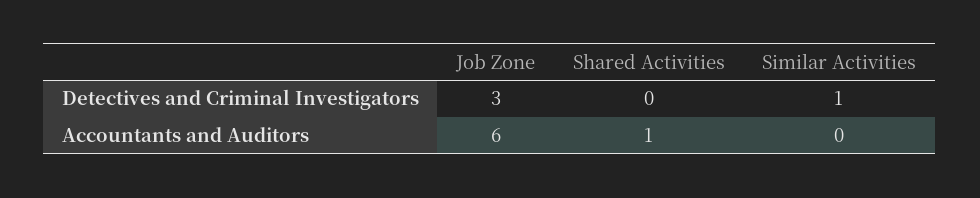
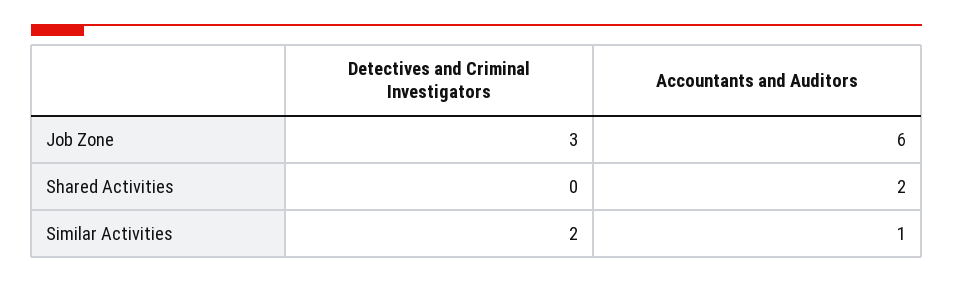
Similar Activities, Detectives and Criminal Investigators: 1 -> 2
Shared Activities, Accountants and Auditors: 1 -> 2
Similar Activities, Accountants and Auditors: 0 -> 1

